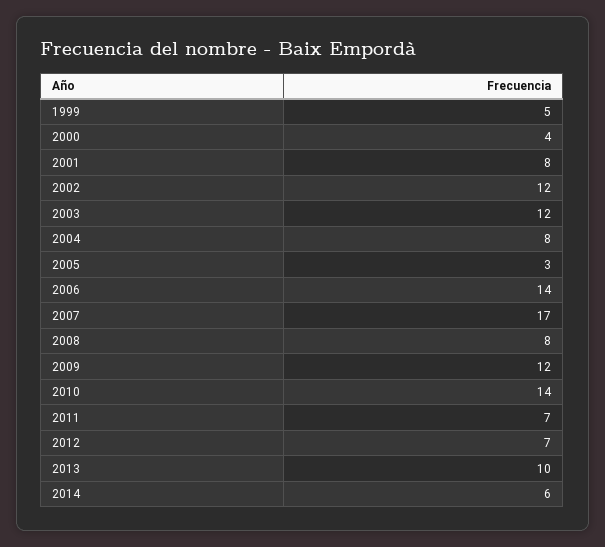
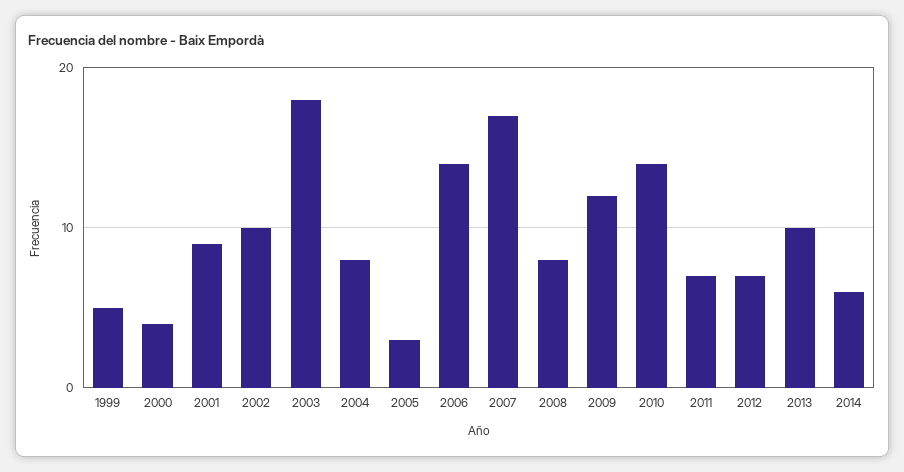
2001: 8 -> 9
2002: 12 -> 10
2003: 12 -> 18

